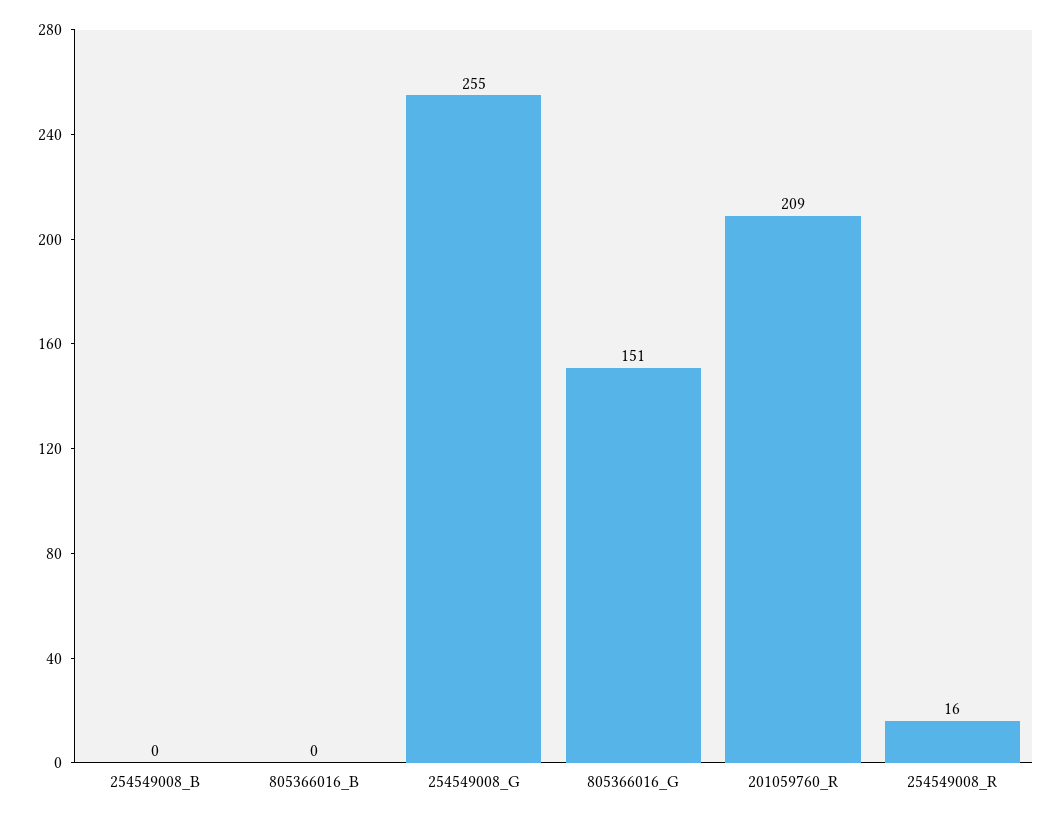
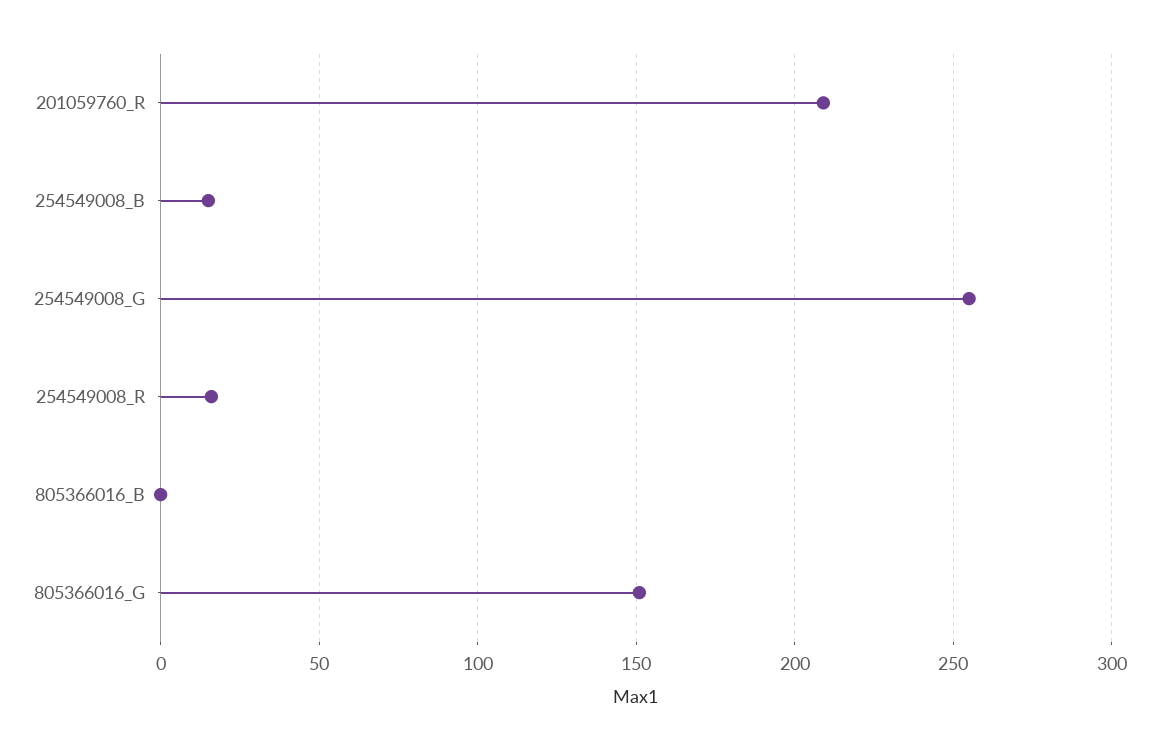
254549008_B: 0 -> 15

